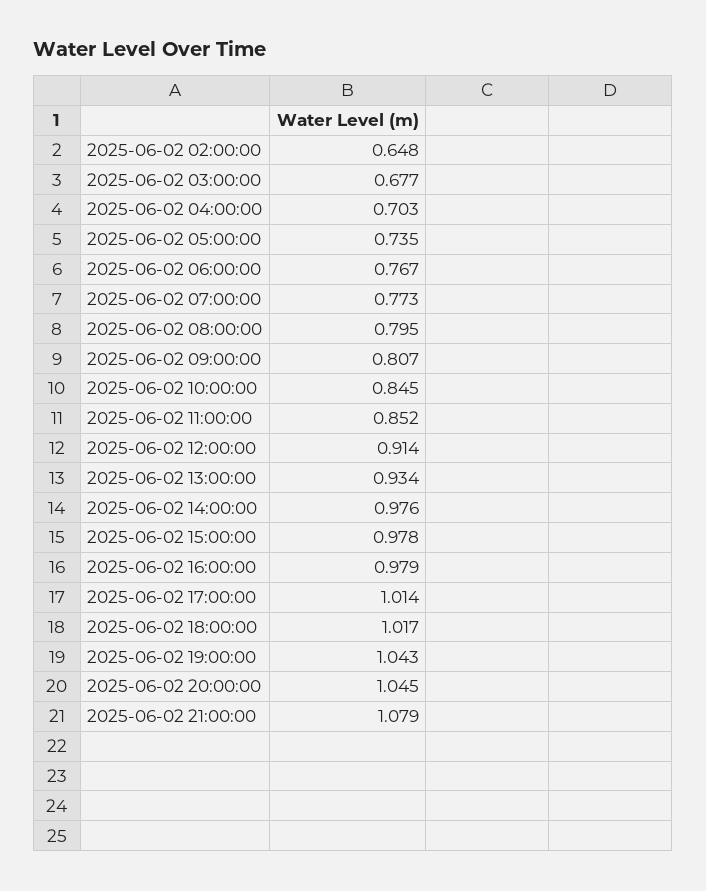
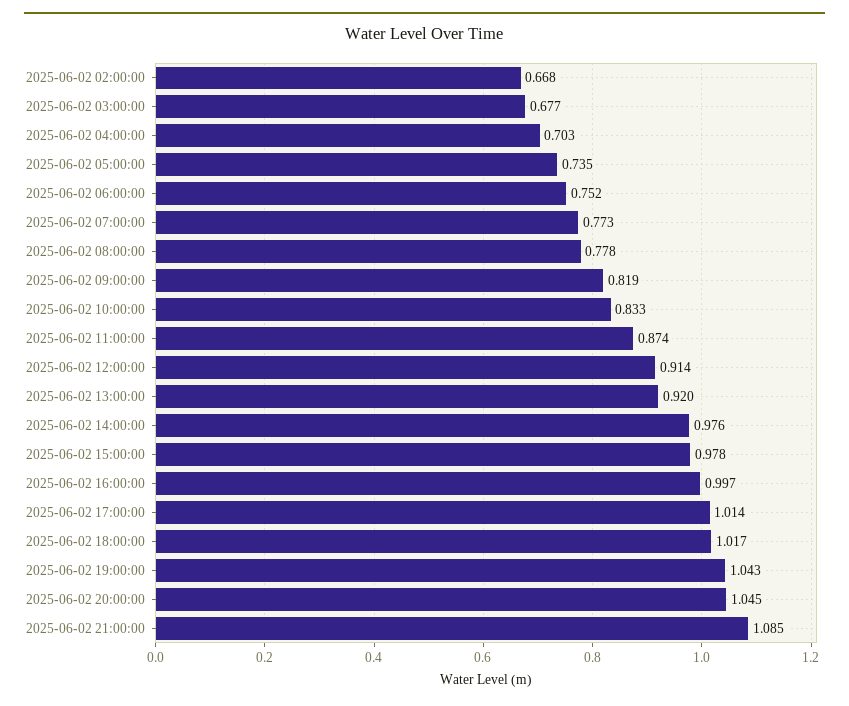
2025-06-02 02:00:00: 0.648 -> 0.668
2025-06-02 06:00:00: 0.767 -> 0.752
2025-06-02 08:00:00: 0.795 -> 0.778
2025-06-02 09:00:00: 0.807 -> 0.819
2025-06-02 10:00:00: 0.845 -> 0.833
2025-06-02 11:00:00: 0.852 -> 0.874
2025-06-02 13:00:00: 0.934 -> 0.92
2025-06-02 16:00:00: 0.979 -> 0.997
2025-06-02 21:00:00: 1.079 -> 1.085

